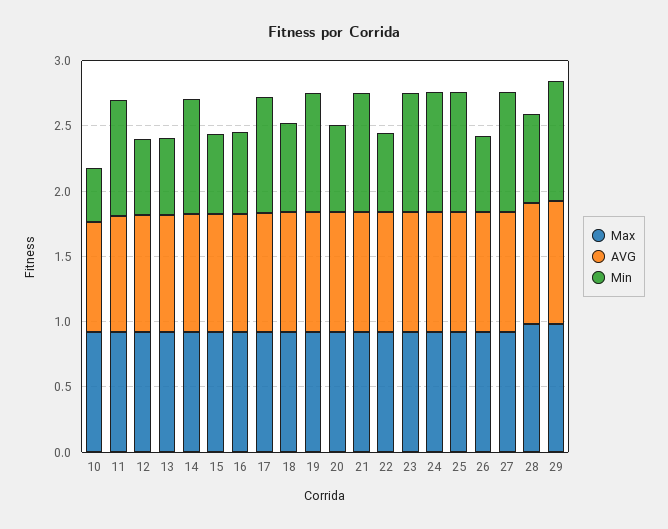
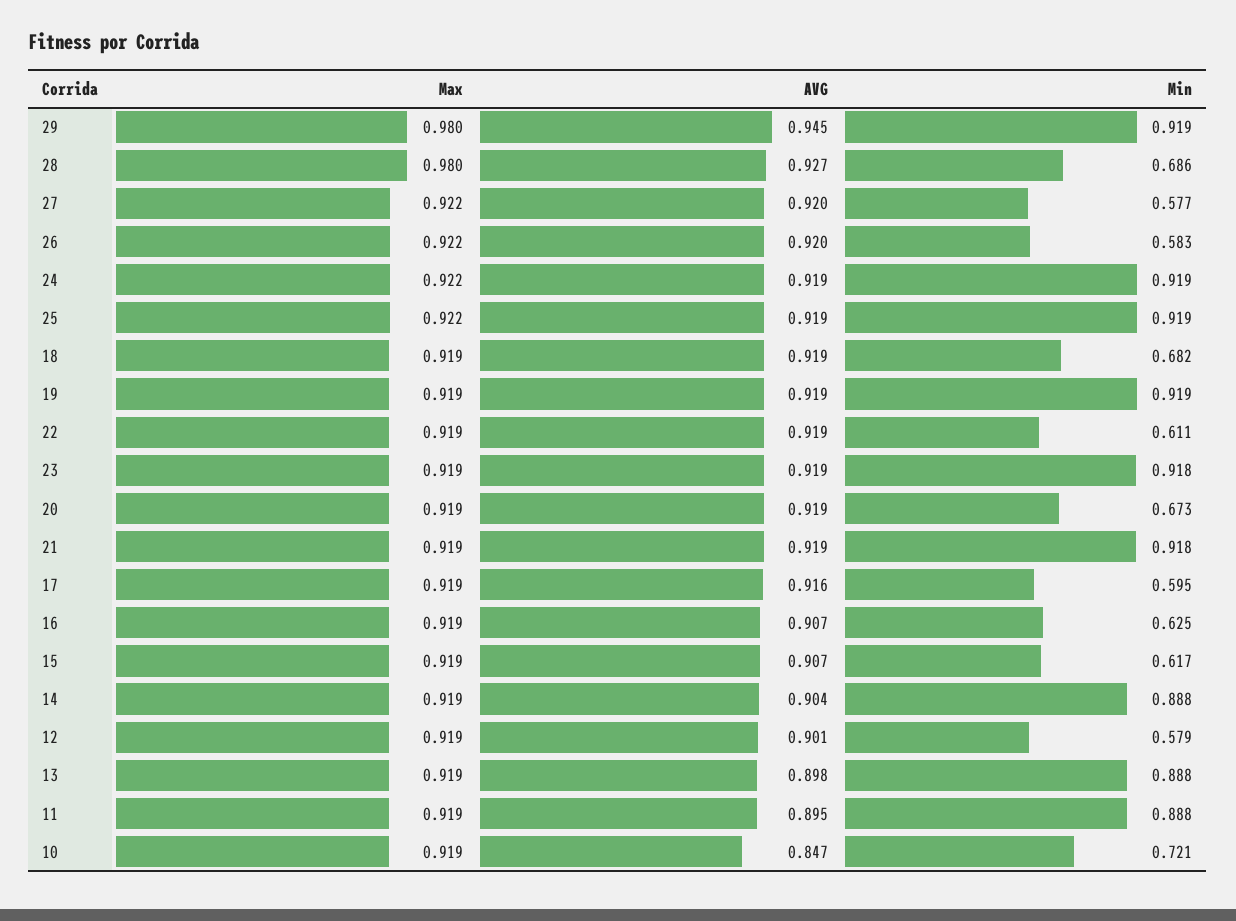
Min, 10: 0.4 -> 0.721
Min, 13: 0.6 -> 0.888
Min, 17: 0.9 -> 0.595
Min, 27: 0.9 -> 0.577

